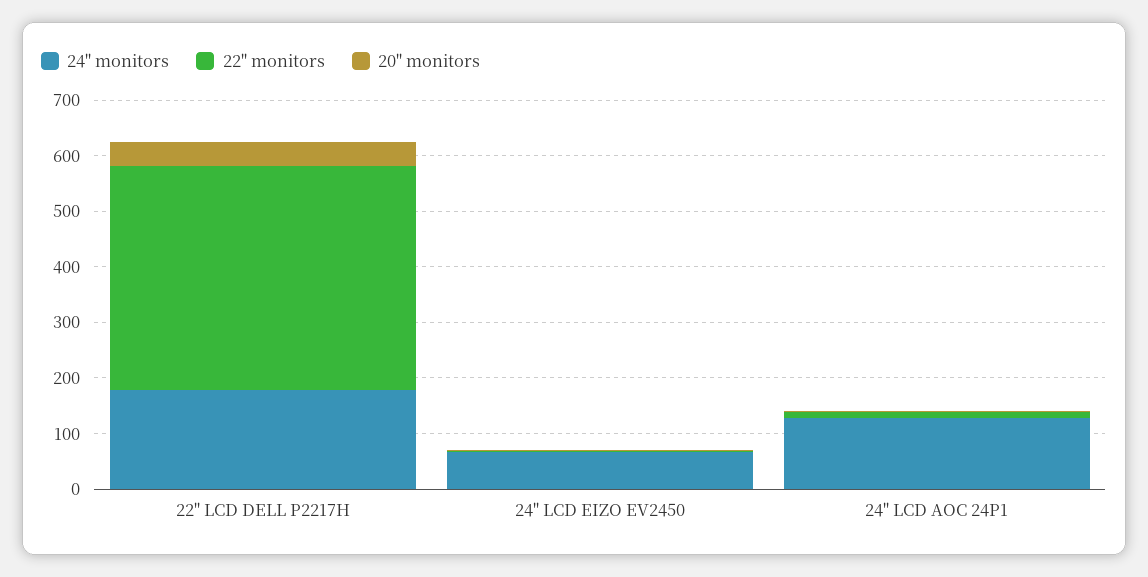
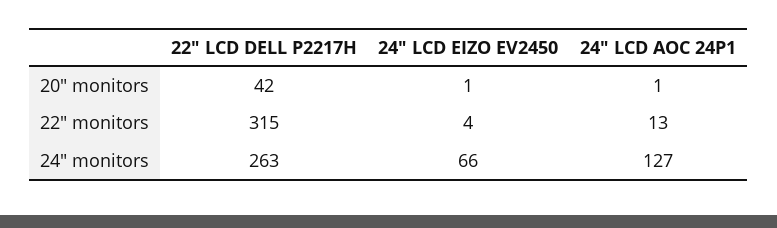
24" monitors, 22" LCD DELL P2217H: 180 -> 263
22" monitors, 22" LCD DELL P2217H: 400 -> 315

